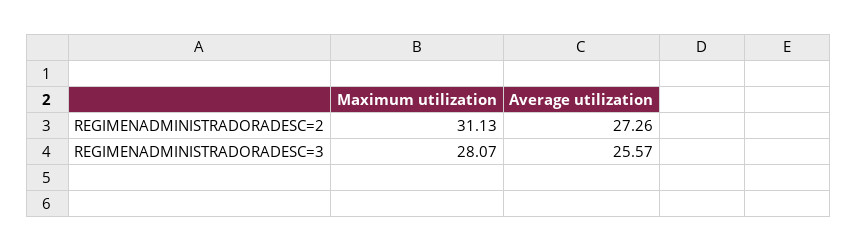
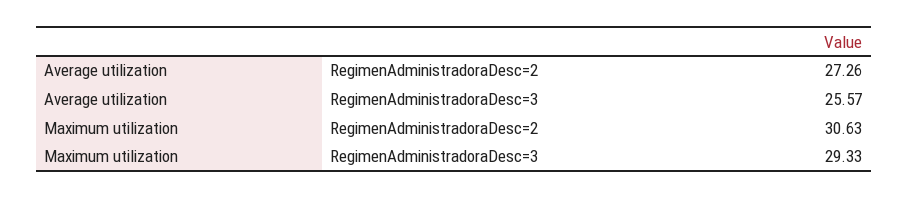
Maximum utilization, REGIMENADMINISTRADORADESC=2: 31.13 -> 30.63
Maximum utilization, REGIMENADMINISTRADORADESC=3: 28.07 -> 29.33

